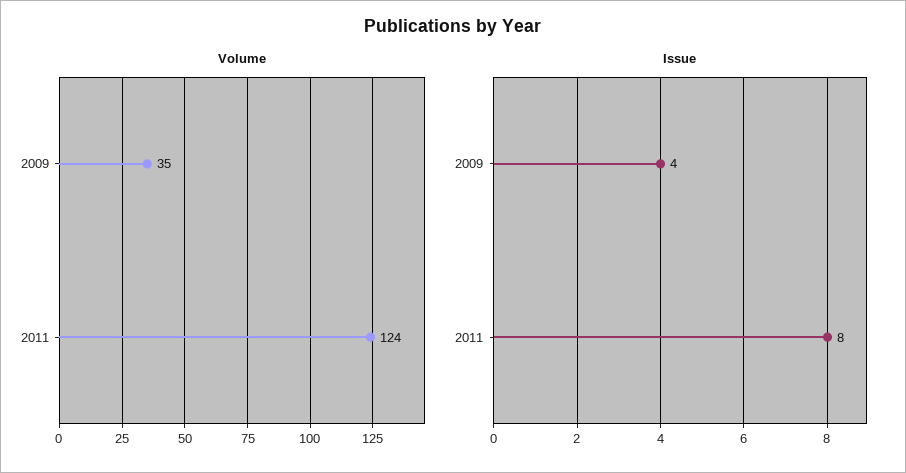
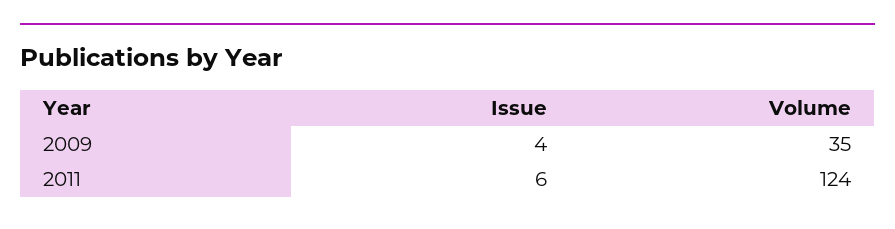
Issue, 2011: 8 -> 6

